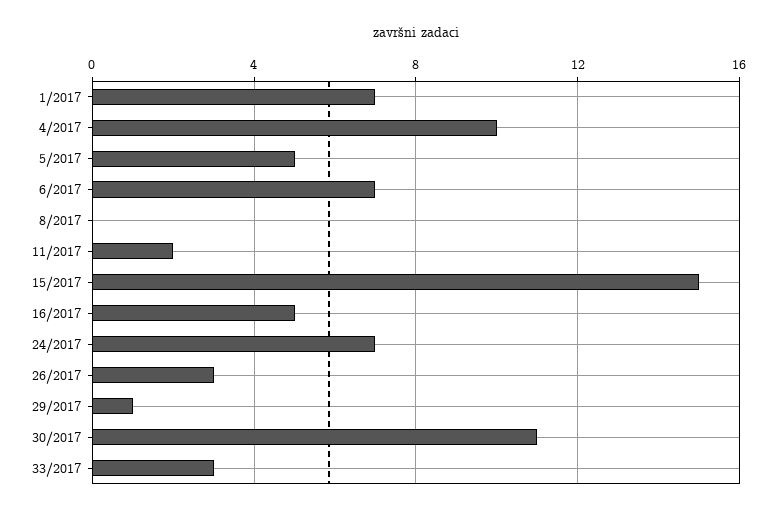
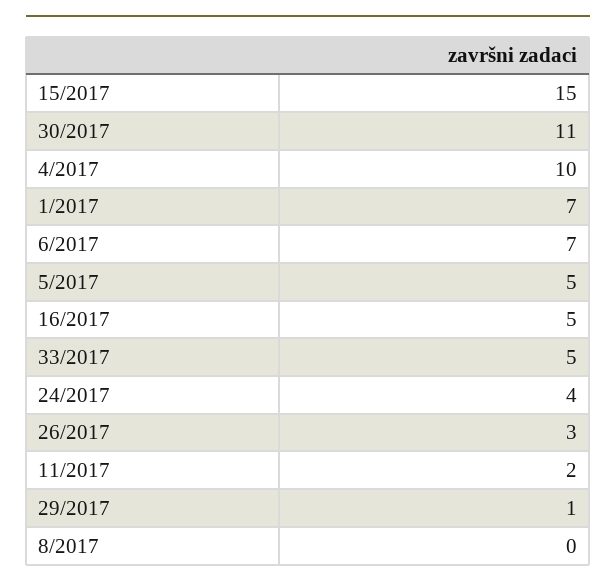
24/2017: 7 -> 4
33/2017: 3 -> 5

